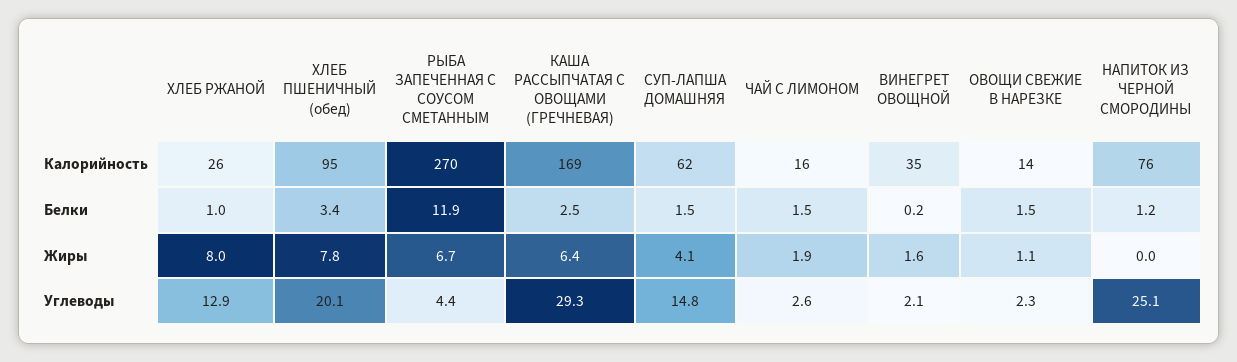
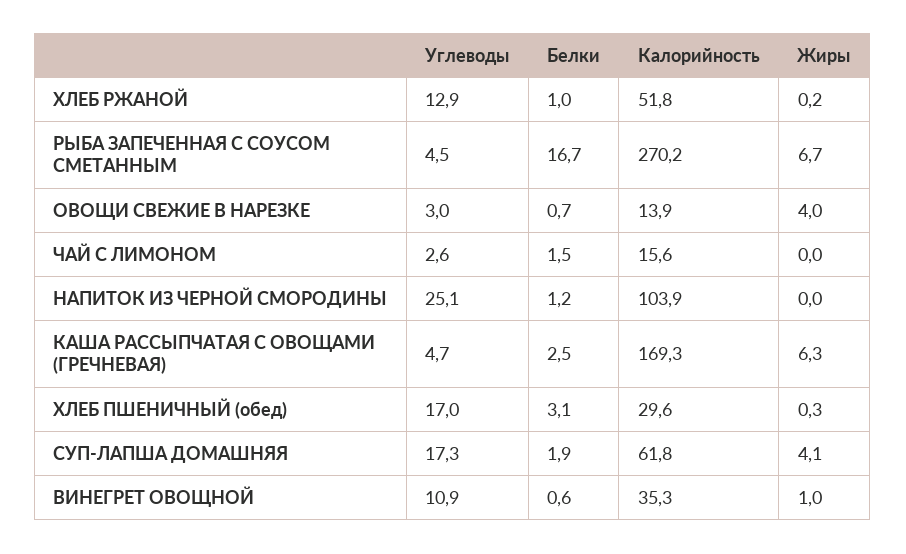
ХЛЕБ РЖАНОЙ, Калорийность: 26 -> 51.8
ХЛЕБ ПШЕНИЧНЫЙ (обед), Калорийность: 95 -> 29.6
НАПИТОК ИЗ ЧЕРНОЙ СМОРОДИНЫ, Калорийность: 76 -> 103.9
ХЛЕБ ПШЕНИЧНЫЙ (обед), Белки: 3.4 -> 3.1
РЫБА ЗАПЕЧЕННАЯ С СОУСОМ СМЕТАННЫМ, Белки: 11.9 -> 16.7
СУП-ЛАПША ДОМАШНЯЯ, Белки: 1.5 -> 1.9
ВИНЕГРЕТ ОВОЩНОЙ, Белки: 0.2 -> 0.6
ОВОЩИ СВЕЖИЕ В НАРЕЗКЕ, Белки: 1.5 -> 0.7
ХЛЕБ РЖАНОЙ, Жиры: 8 -> 0.2
ХЛЕБ ПШЕНИЧНЫЙ (обед), Жиры: 7.8 -> 0.3
КАША РАССЫПЧАТАЯ С ОВОЩАМИ (ГРЕЧНЕВАЯ), Жиры: 6.4 -> 6.3
ЧАЙ С ЛИМОНОМ, Жиры: 1.9 -> 0
ВИНЕГРЕТ ОВОЩНОЙ, Жиры: 1.6 -> 1
ОВОЩИ СВЕЖИЕ В НАРЕЗКЕ, Жиры: 1.1 -> 4
ХЛЕБ ПШЕНИЧНЫЙ (обед), Углеводы: 20.1 -> 17
РЫБА ЗАПЕЧЕННАЯ С СОУСОМ СМЕТАННЫМ, Углеводы: 4.4 -> 4.5
КАША РАССЫПЧАТАЯ С ОВОЩАМИ (ГРЕЧНЕВАЯ), Углеводы: 29.3 -> 4.7
СУП-ЛАПША ДОМАШНЯЯ, Углеводы: 14.8 -> 17.3
ВИНЕГРЕТ ОВОЩНОЙ, Углеводы: 2.1 -> 10.9
ОВОЩИ СВЕЖИЕ В НАРЕЗКЕ, Углеводы: 2.3 -> 3

